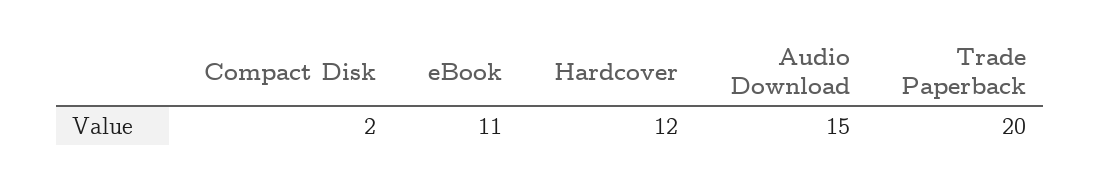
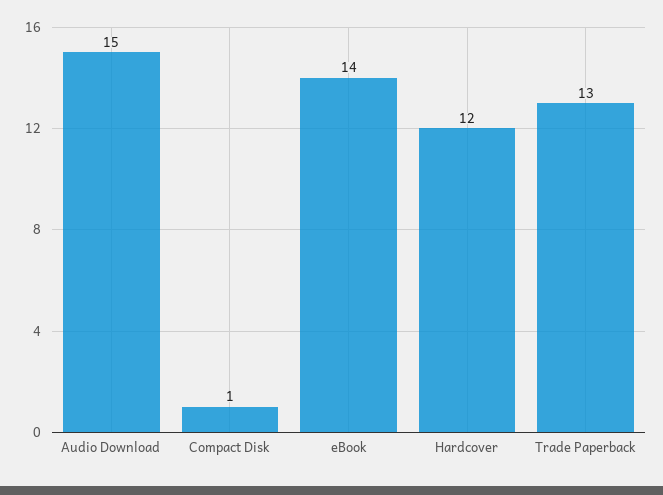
Compact Disk: 2 -> 1
eBook: 11 -> 14
Trade Paperback: 20 -> 13

